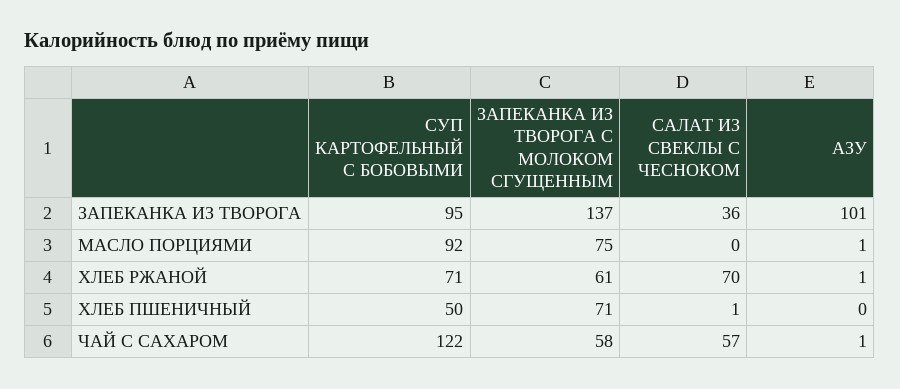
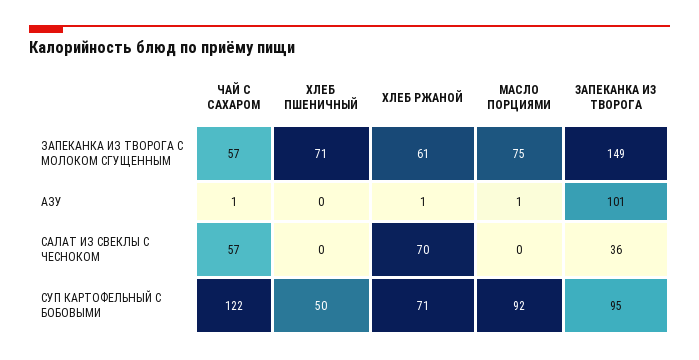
ЗАПЕКАНКА ИЗ ТВОРОГА С МОЛОКОМ СГУЩЕННЫМ, ЗАПЕКАНКА ИЗ ТВОРОГА: 137 -> 149
САЛАТ ИЗ СВЕКЛЫ С ЧЕСНОКОМ, ХЛЕБ ПШЕНИЧНЫЙ: 1 -> 0
ЗАПЕКАНКА ИЗ ТВОРОГА С МОЛОКОМ СГУЩЕННЫМ, ЧАЙ С САХАРОМ: 58 -> 57

